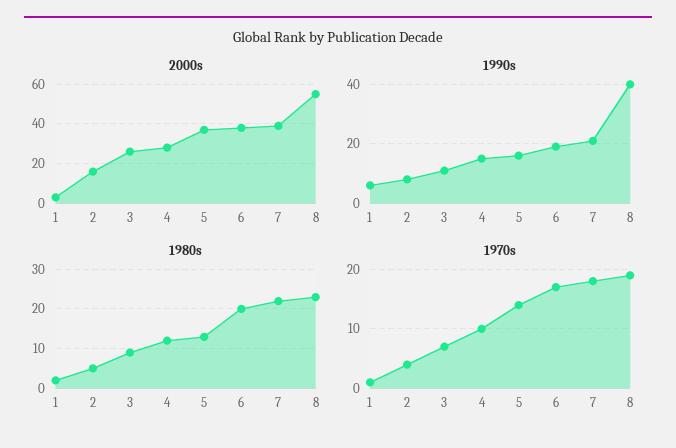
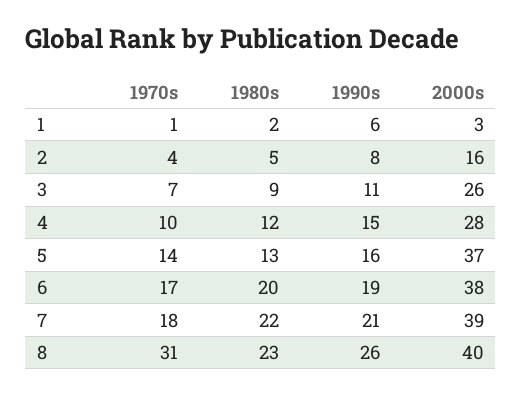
2000s, 8: 55 -> 40
1990s, 8: 40 -> 26
1970s, 8: 20 -> 31

